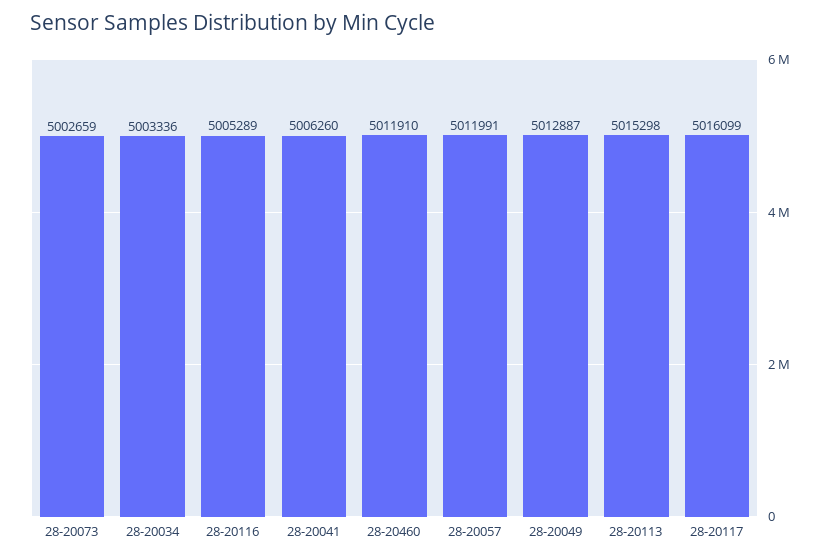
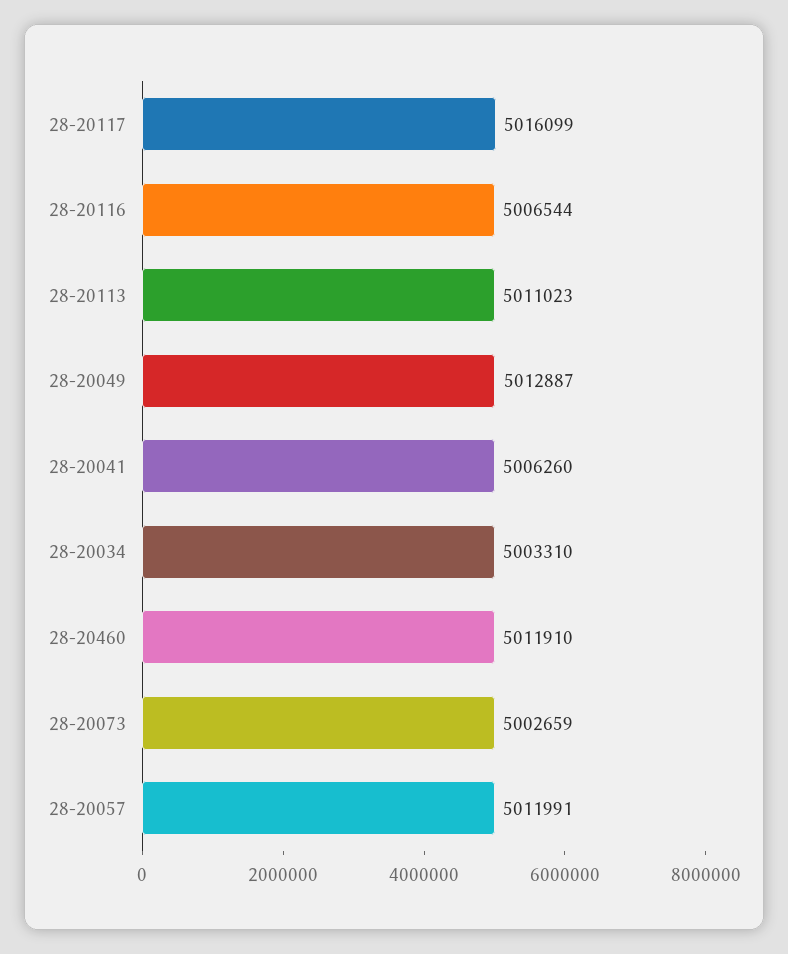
28-20034: 5003336 -> 5003310
28-20116: 5005289 -> 5006544
28-20113: 5015298 -> 5011023

